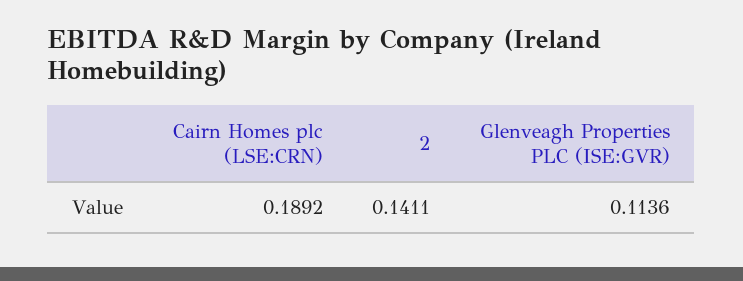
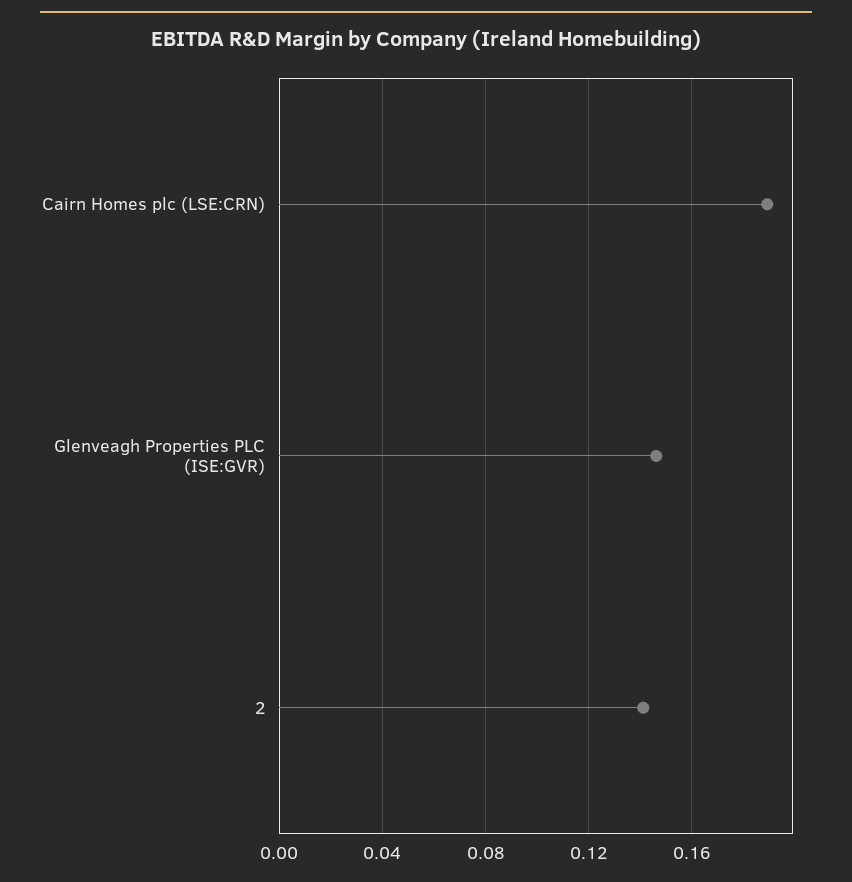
Glenveagh Properties PLC (ISE:GVR): 0.1136 -> 0.145

